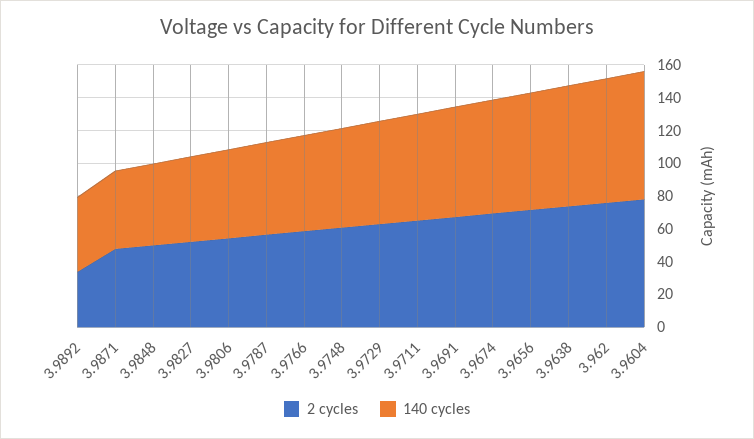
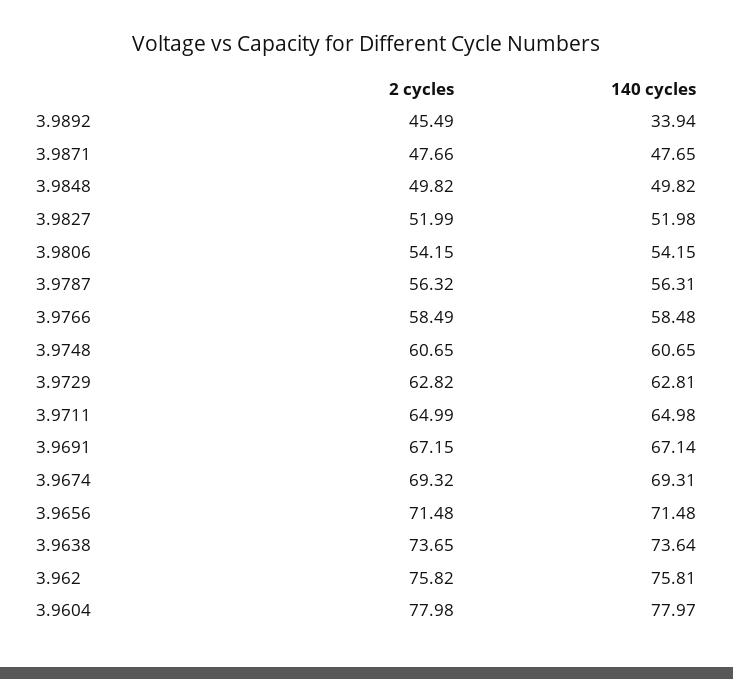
2 cycles, 3.9892: 35 -> 45.49
140 cycles, 3.9892: 45 -> 33.94

